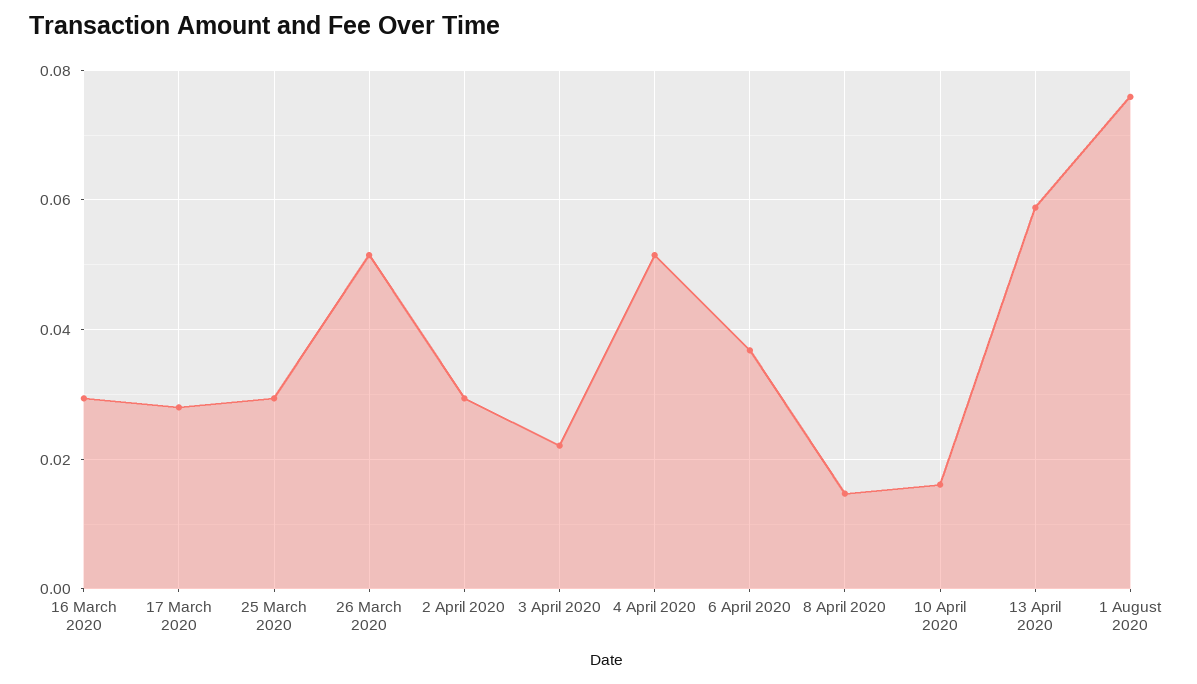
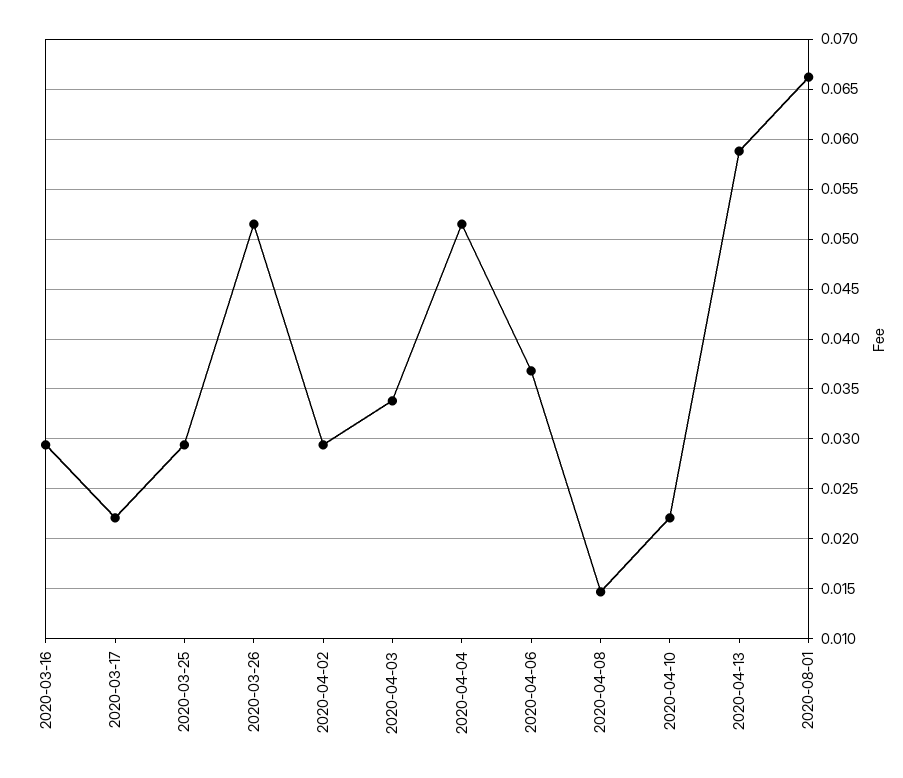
17 March 2020: 0.028 -> 0.022
3 April 2020: 0.022 -> 0.034
10 April 2020: 0.016 -> 0.022
1 August 2020: 0.076 -> 0.066

